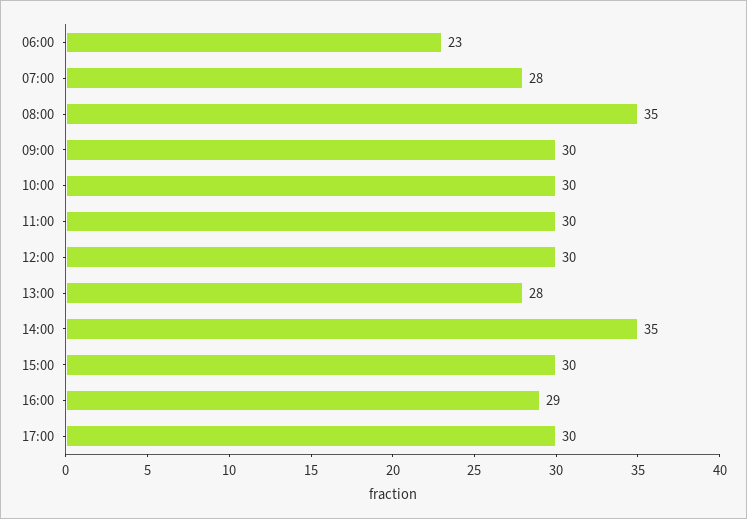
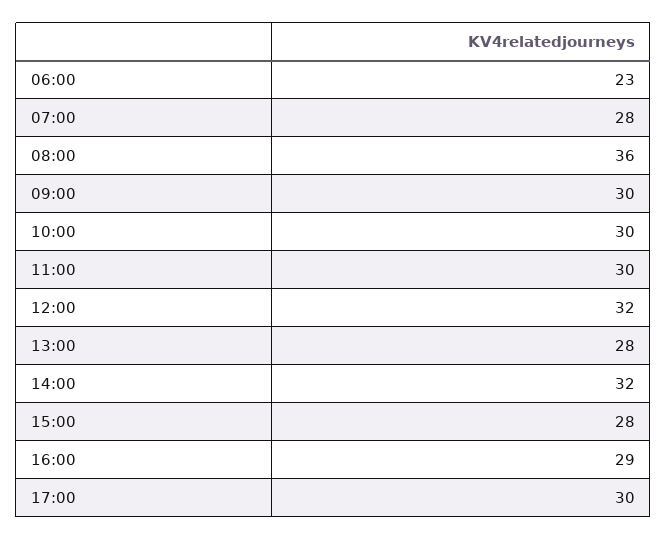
08:00: 35 -> 36
12:00: 30 -> 32
14:00: 35 -> 32
15:00: 30 -> 28

